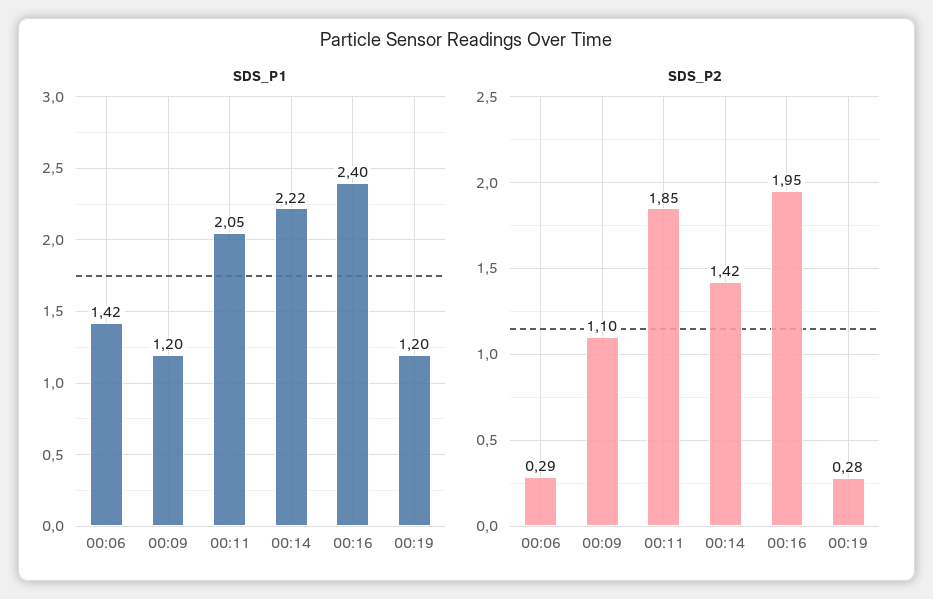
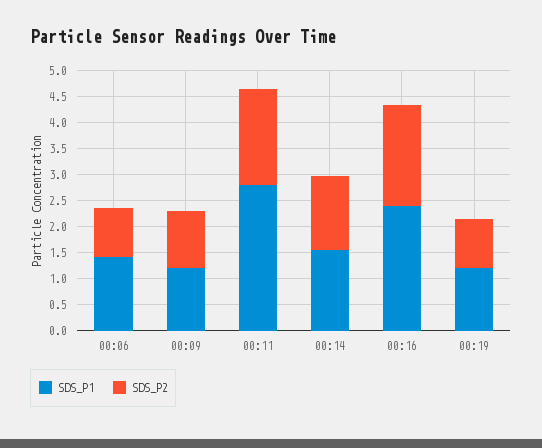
SDS_P1, 00:11: 2.05 -> 2.75
SDS_P1, 00:14: 2.22 -> 1.5
SDS_P2, 00:06: 0.29 -> 1
SDS_P2, 00:19: 0.28 -> 1

